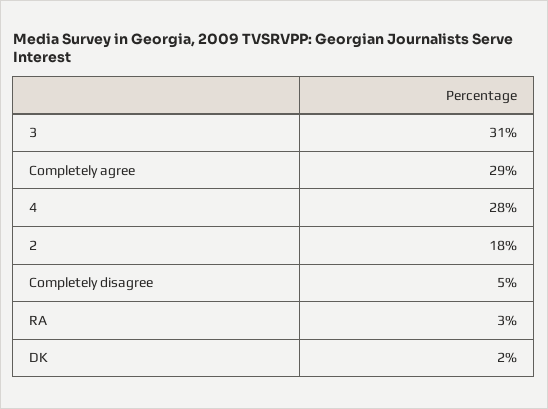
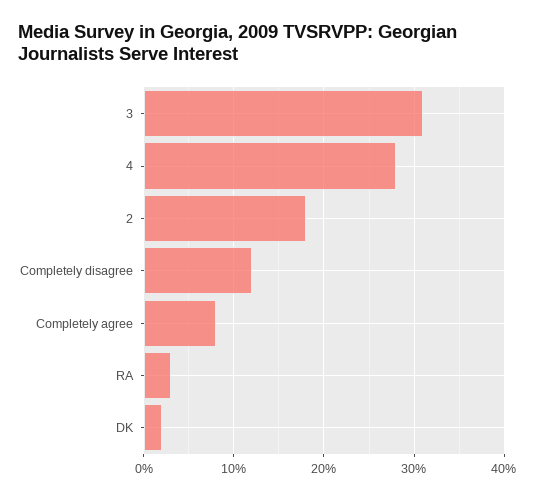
Completely agree: 29 -> 8
Completely disagree: 5 -> 12

